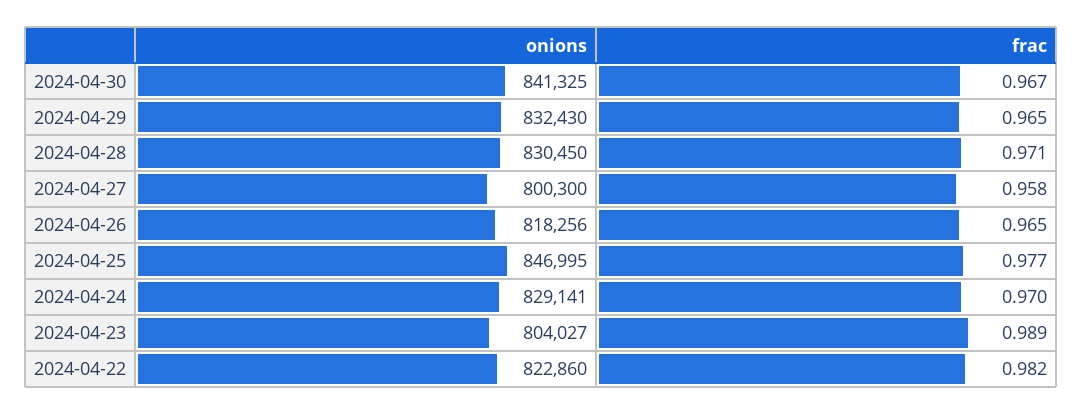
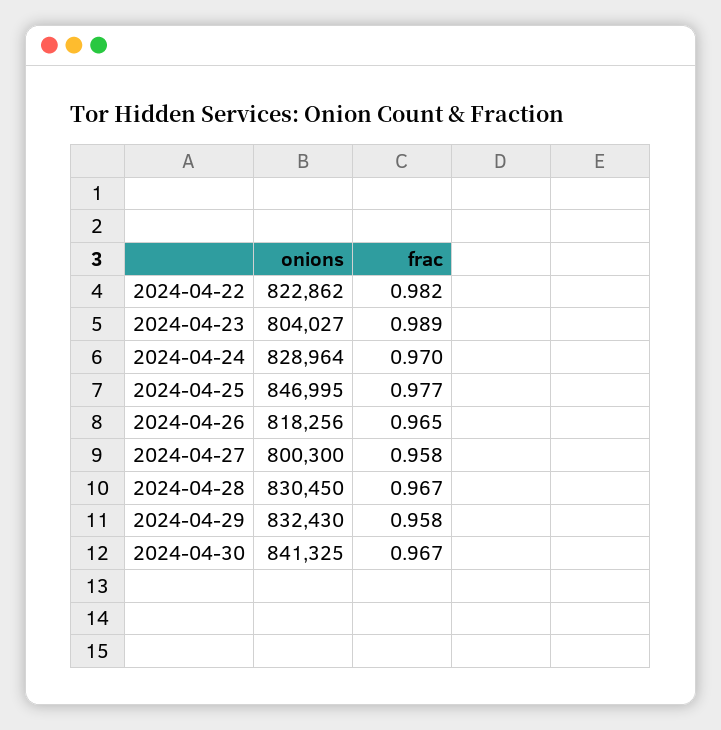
frac, 2024-04-29: 0.965 -> 0.958
frac, 2024-04-28: 0.971 -> 0.967
onions, 2024-04-24: 829141 -> 828964
onions, 2024-04-22: 822860 -> 822862

